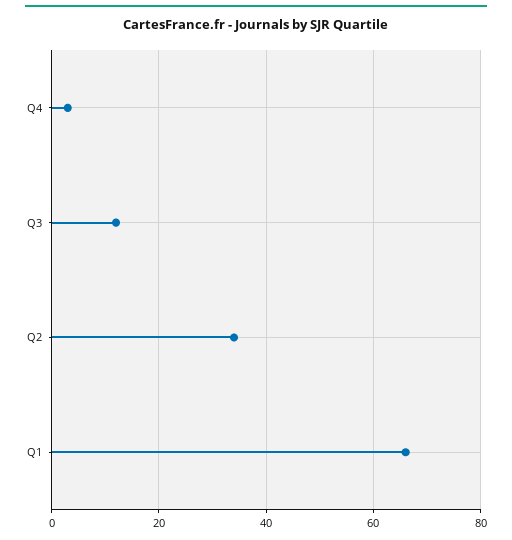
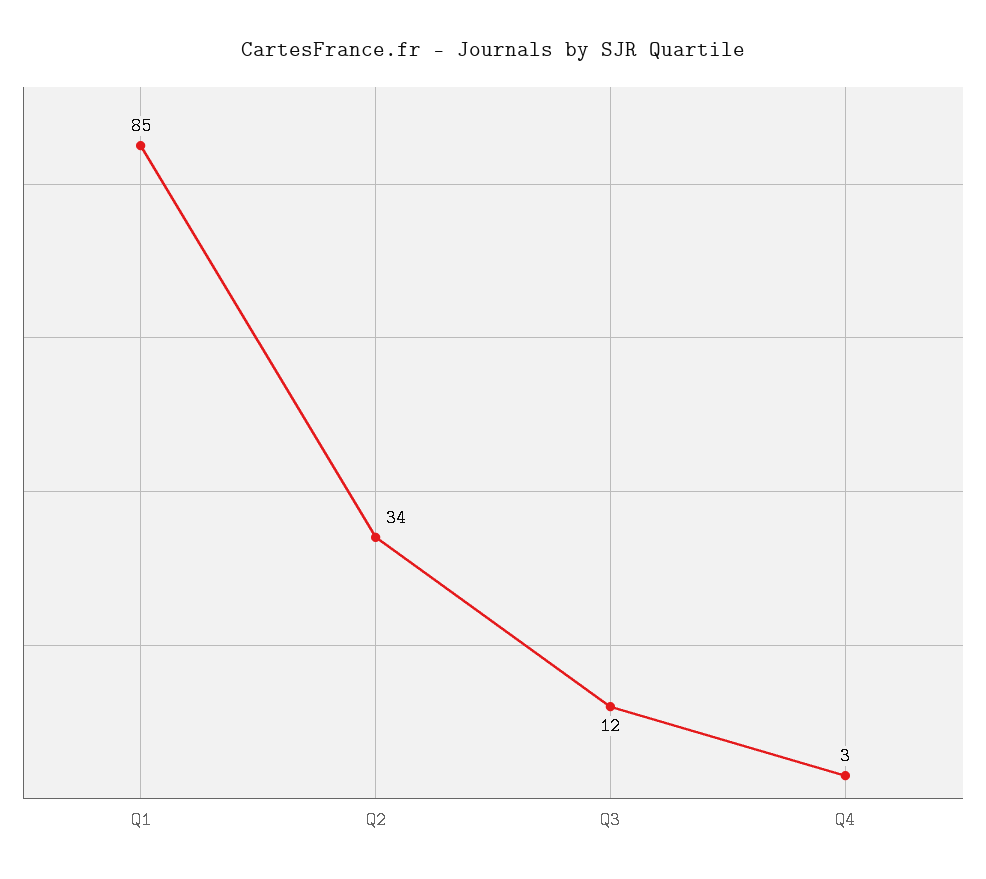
Q1: 65 -> 85

